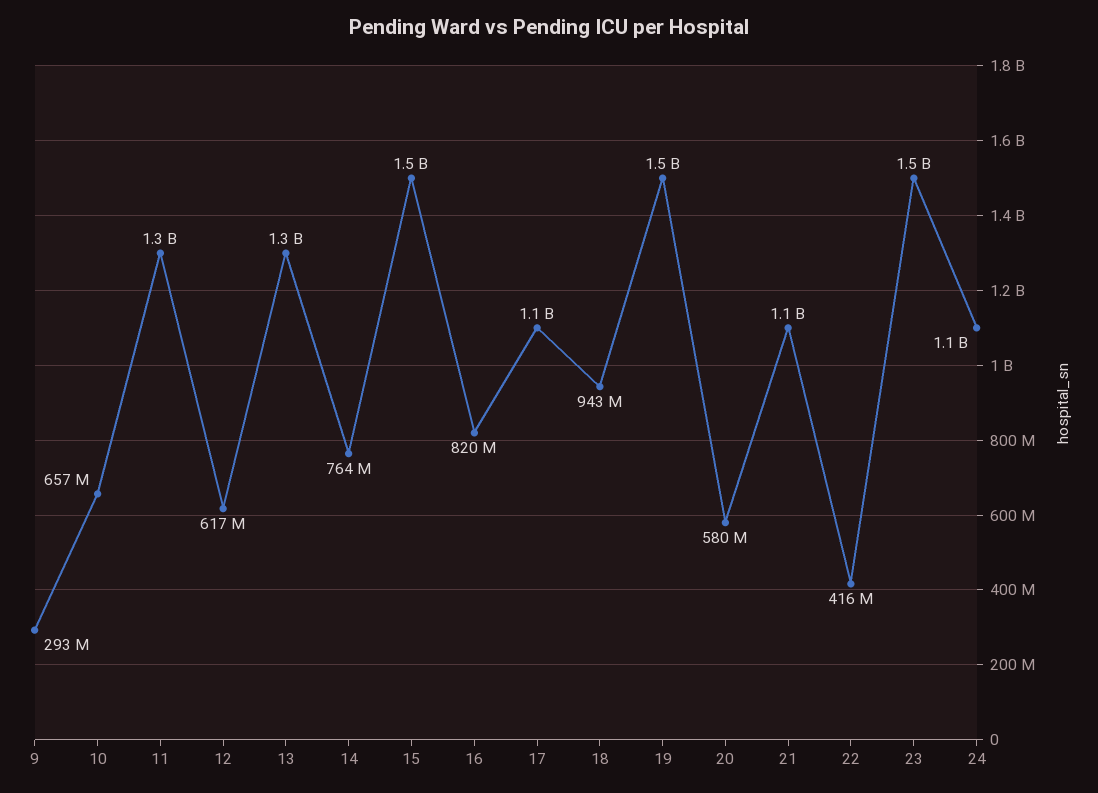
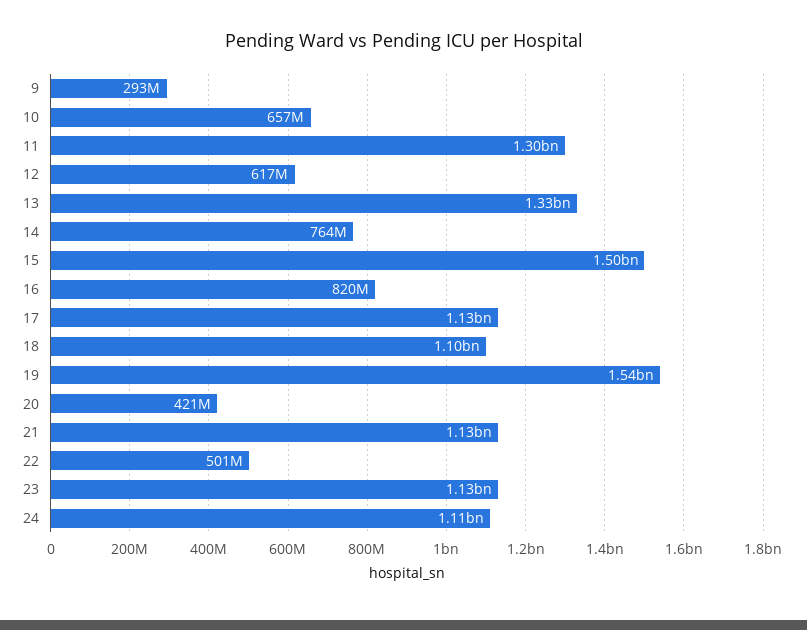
18: 943000000 -> 1100000000
20: 580000000 -> 421000000
22: 416000000 -> 501000000
23: 1500000000 -> 1130000000

